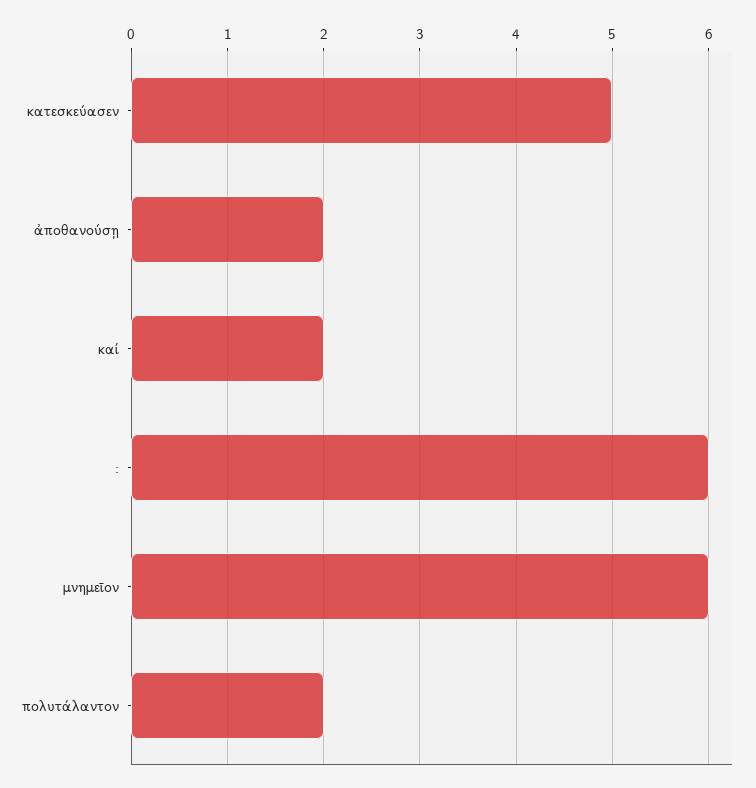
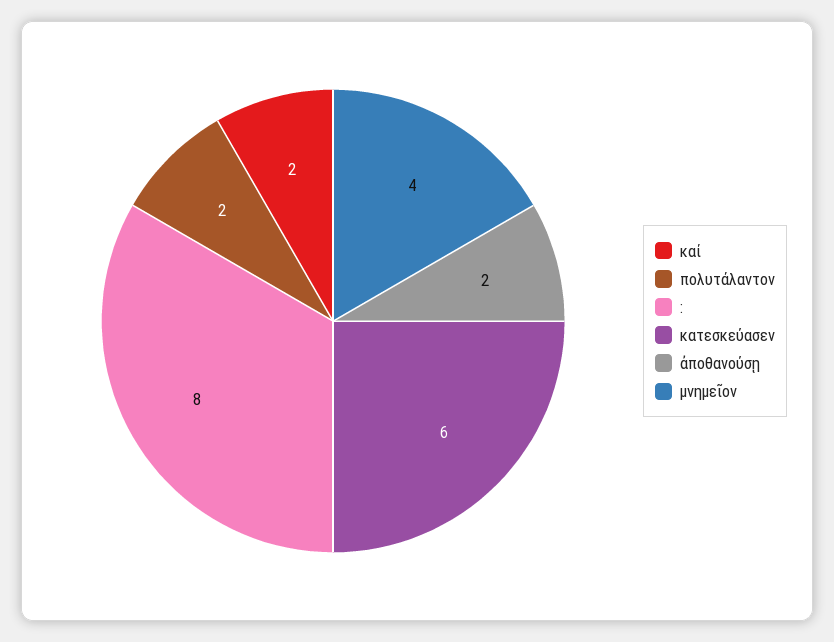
κατεσκεύασεν: 5 -> 6
:: 6 -> 8
μνημεῖον: 6 -> 4

